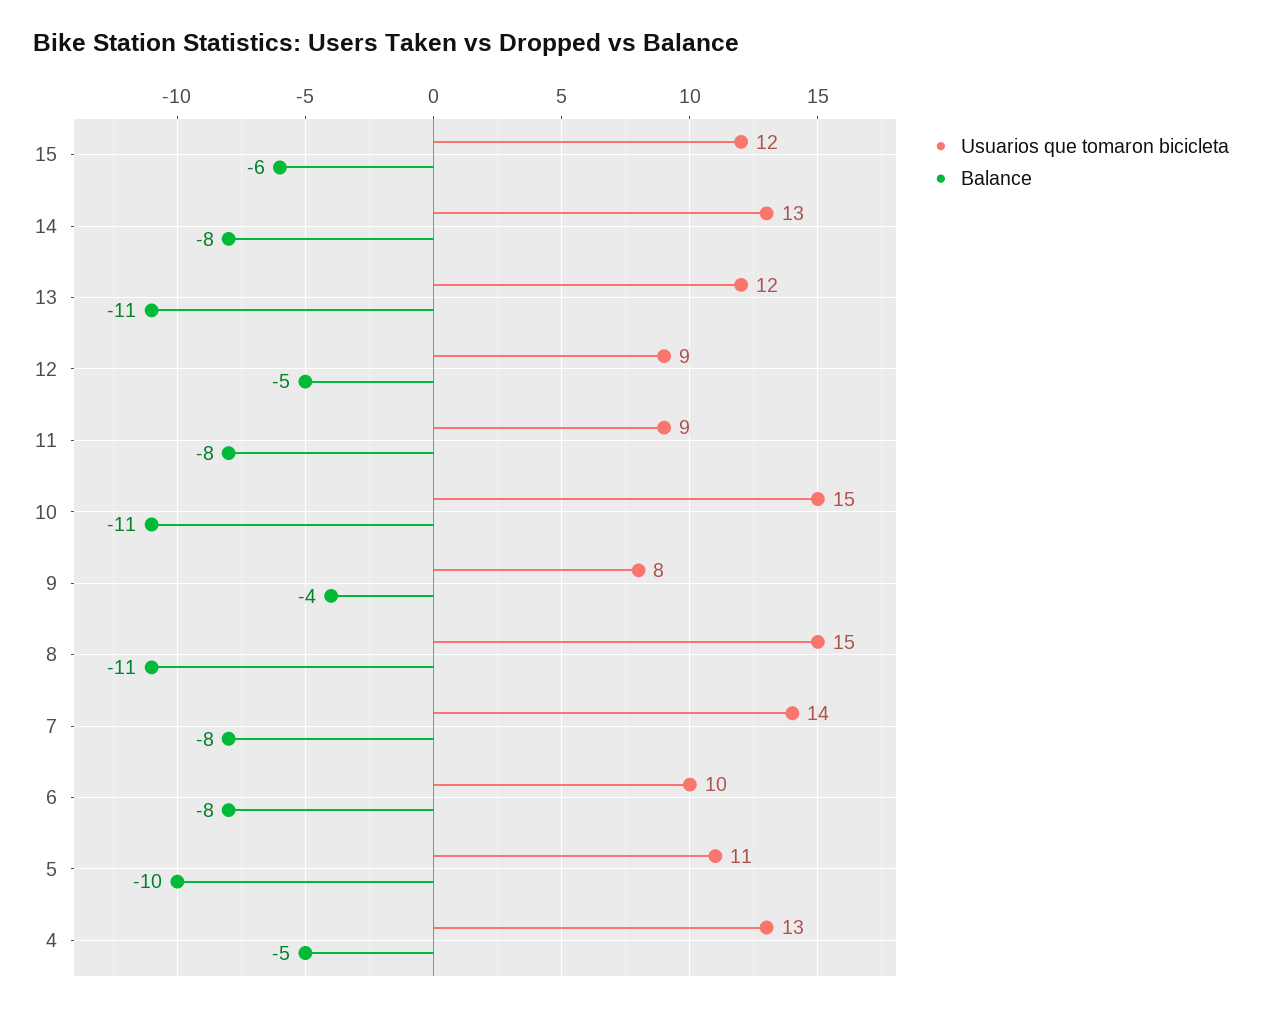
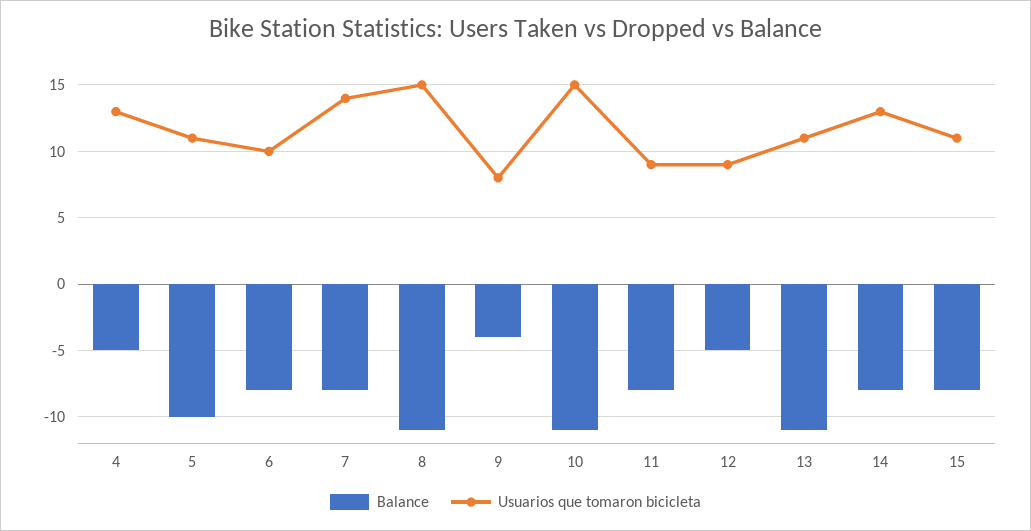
Usuarios que tomaron bicicleta, 15: 12 -> 11
Balance, 15: -6 -> -8
Usuarios que tomaron bicicleta, 13: 12 -> 11

